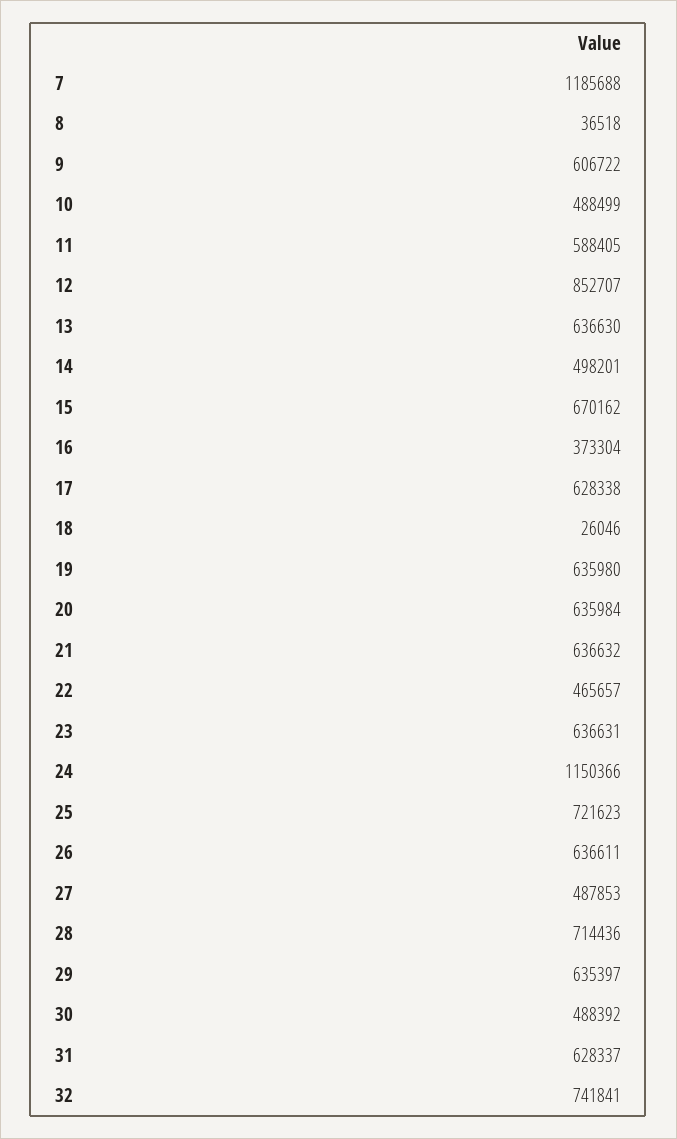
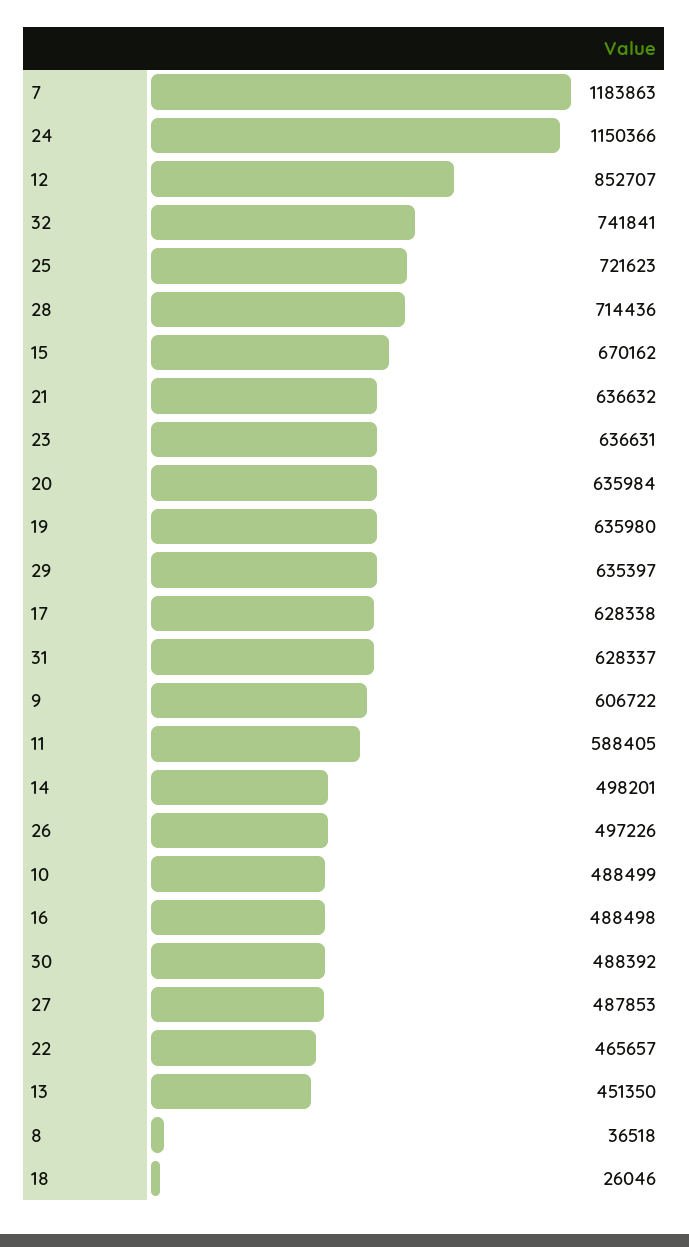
7: 1185688 -> 1183863
13: 636630 -> 451350
16: 373304 -> 488498
26: 636611 -> 497226

